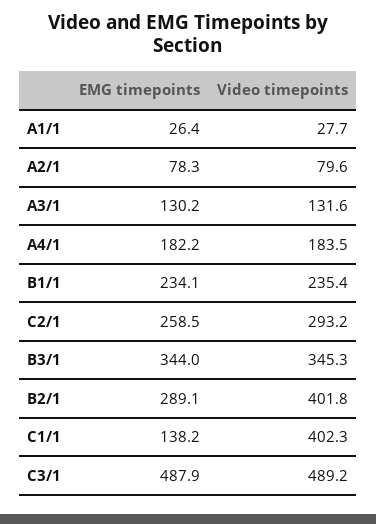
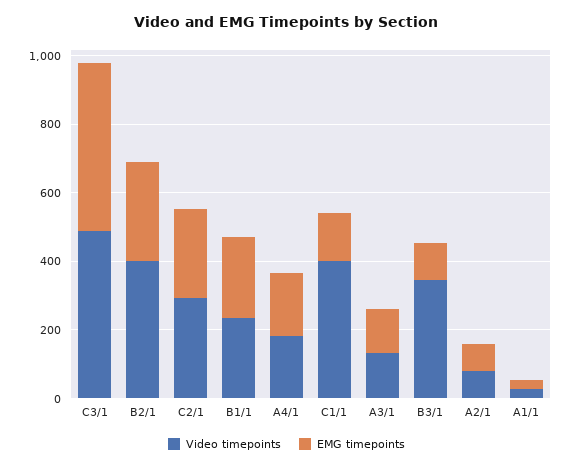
EMG timepoints, B3/1: 344 -> 100

